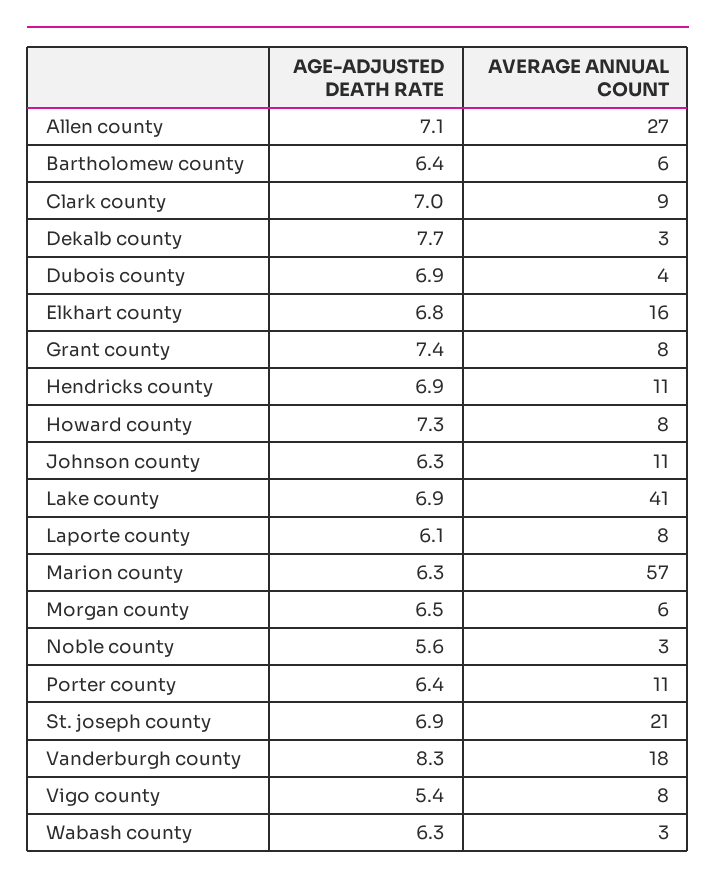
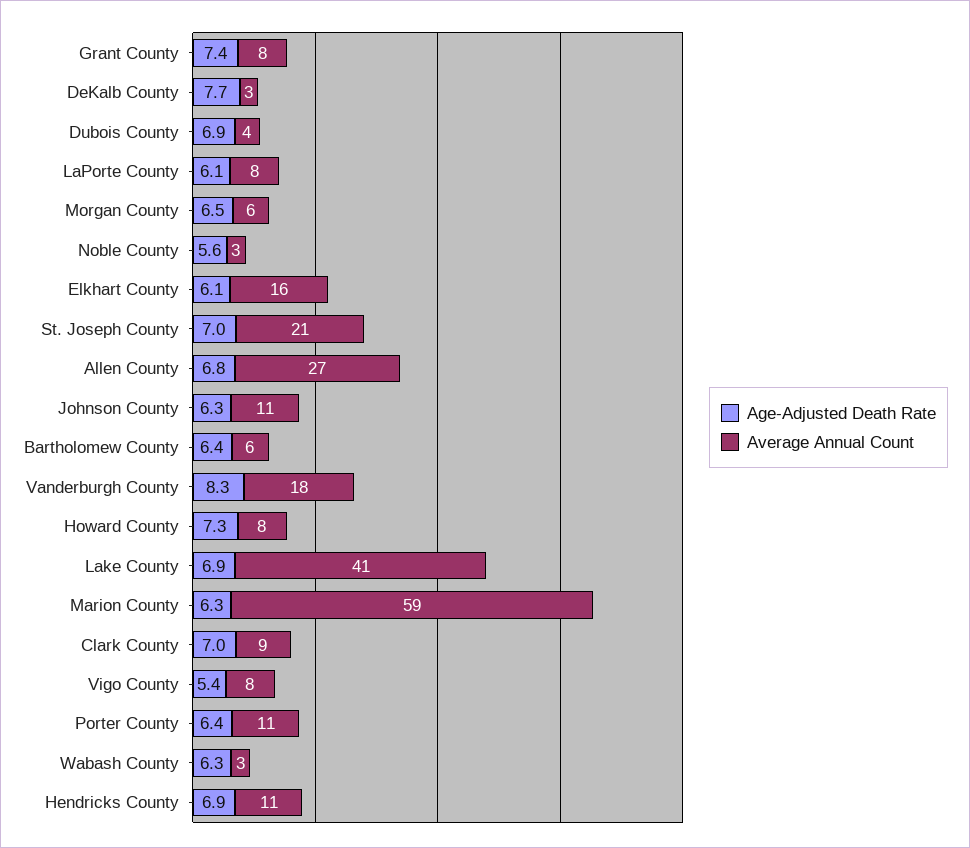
AGE-ADJUSTED DEATH RATE, Allen county: 7.1 -> 6.8
AGE-ADJUSTED DEATH RATE, Elkhart county: 6.8 -> 6.1
AVERAGE ANNUAL COUNT, Marion county: 57 -> 59
AGE-ADJUSTED DEATH RATE, St. joseph county: 6.9 -> 7

